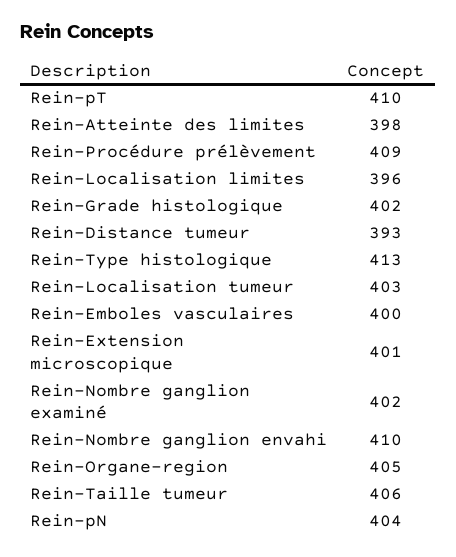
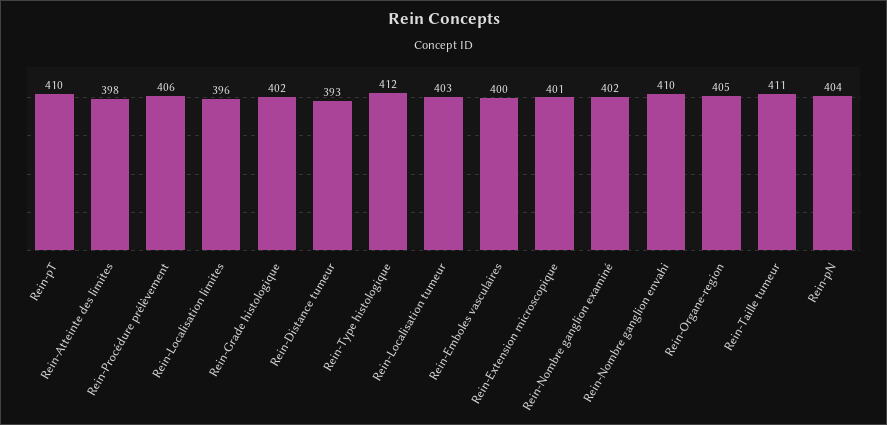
Rein-Procédure prélèvement: 409 -> 406
Rein-Type histologique: 413 -> 412
Rein-Taille tumeur: 406 -> 411

